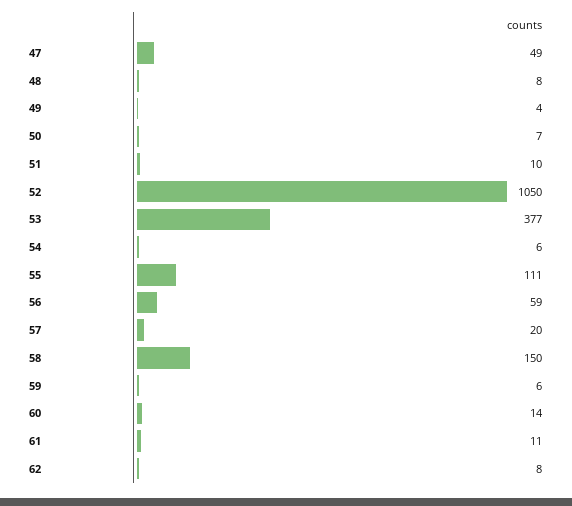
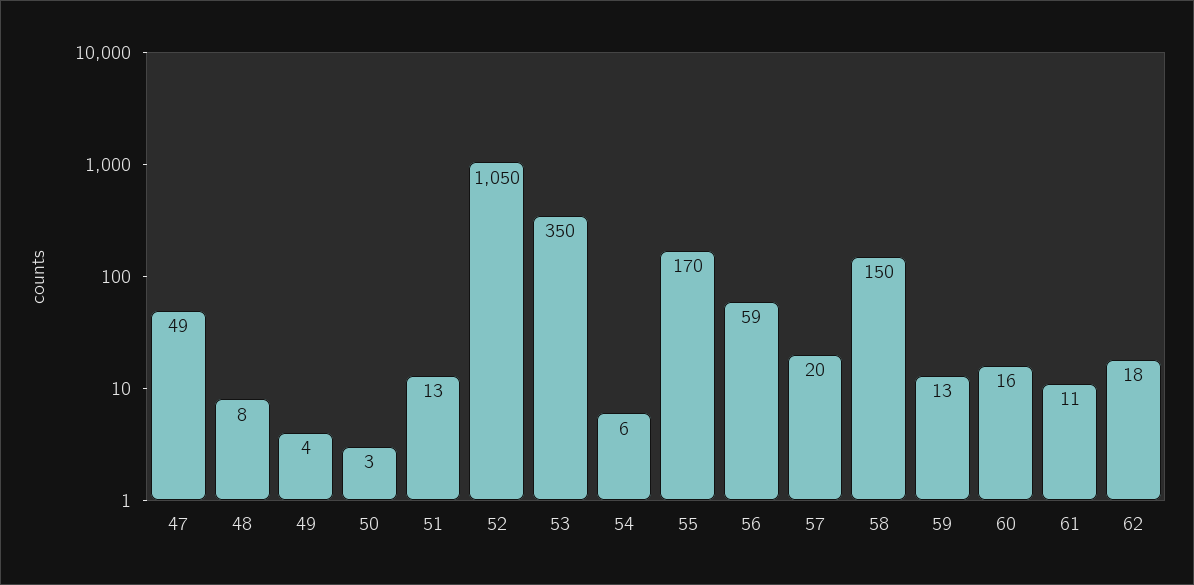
50: 7 -> 3
51: 10 -> 13
53: 377 -> 350
55: 111 -> 170
59: 6 -> 13
60: 14 -> 16
62: 8 -> 18

